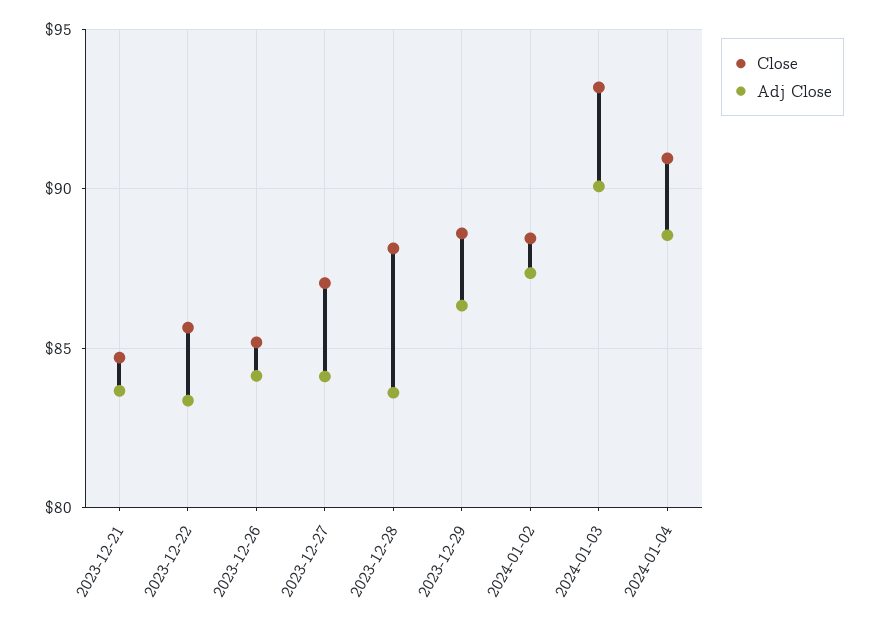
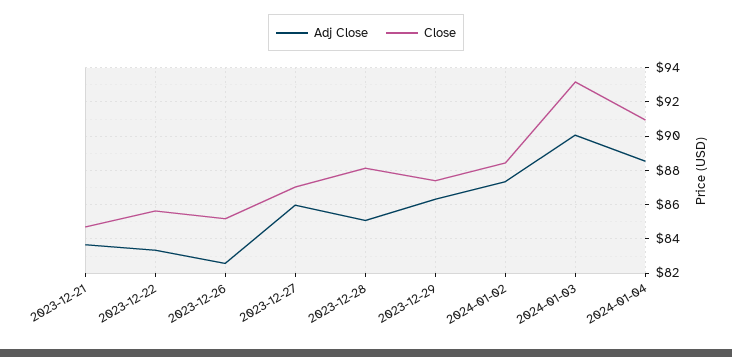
Adj Close, 2023-12-26: 84 -> 82.5
Adj Close, 2023-12-27: 84 -> 86
Adj Close, 2023-12-28: 83.5 -> 85
Close, 2023-12-29: 88.5 -> 87.5

